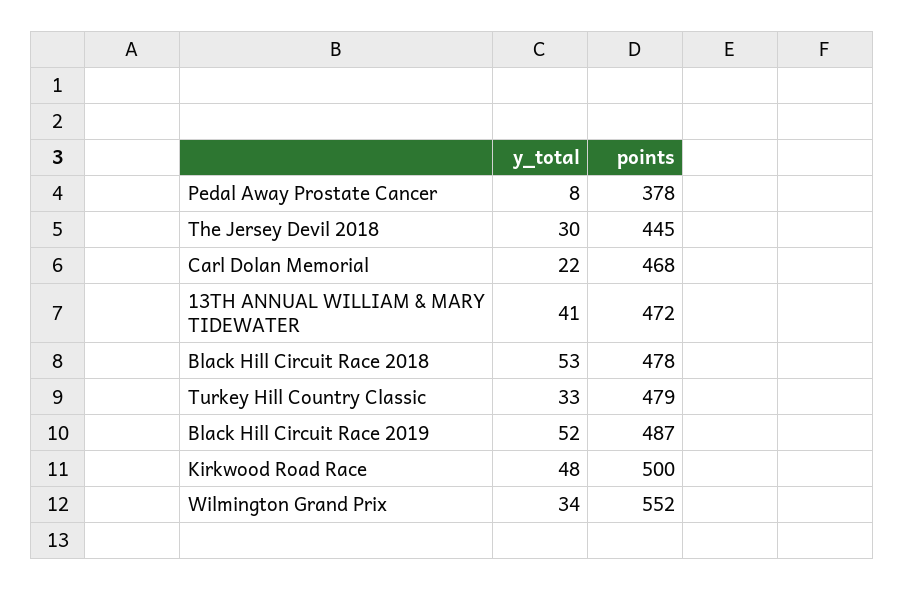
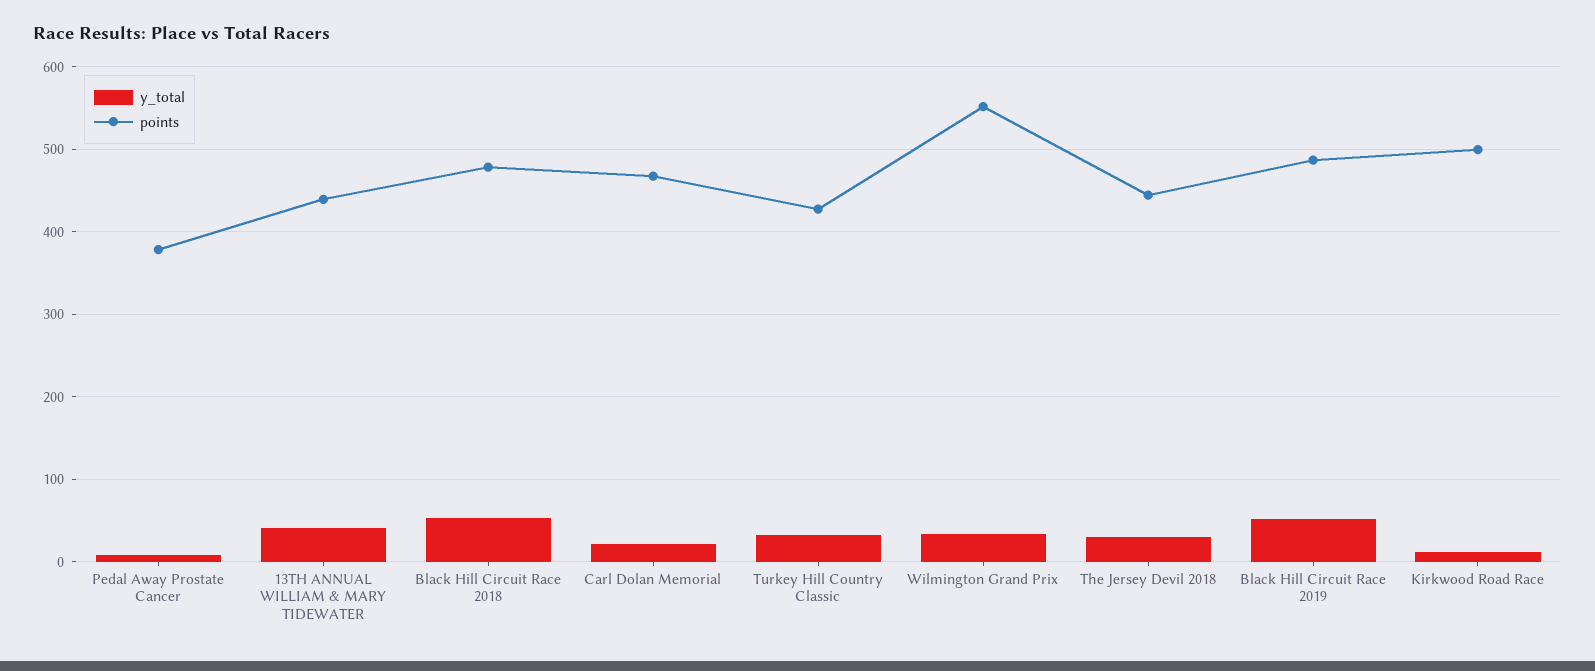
points, 13TH ANNUAL WILLIAM & MARY TIDEWATER: 472 -> 440
points, Turkey Hill Country Classic: 479 -> 430
y_total, Kirkwood Road Race: 48 -> 10

